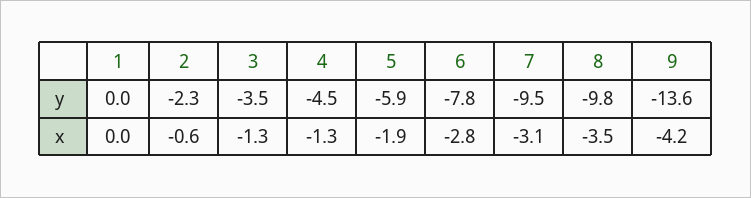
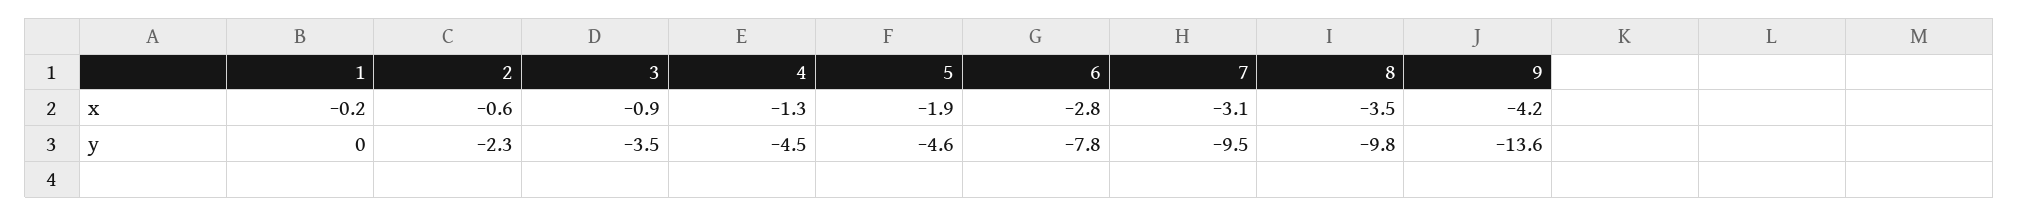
5, y: -5.9 -> -4.6
1, x: 0 -> -0.2
3, x: -1.3 -> -0.9

